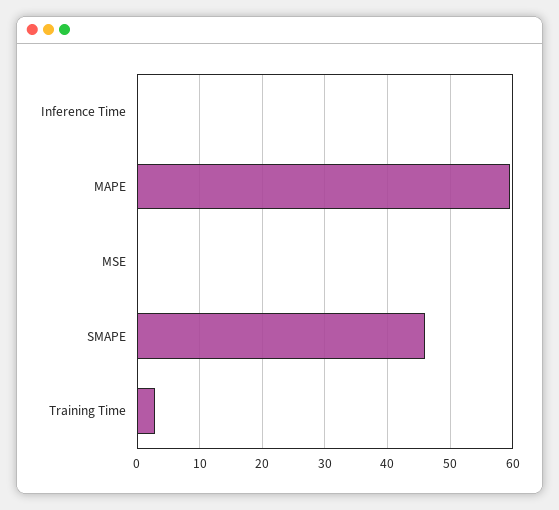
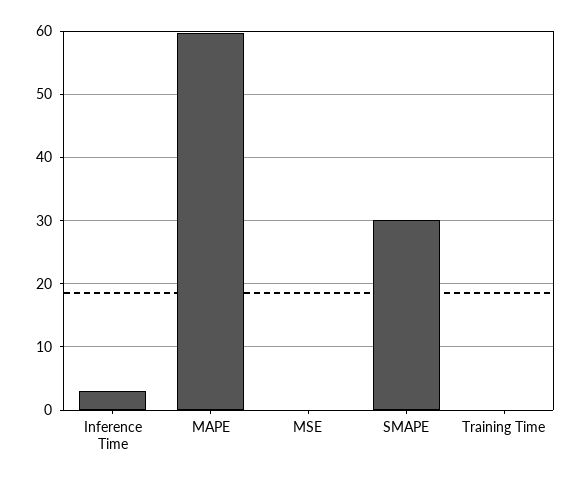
Inference Time: 0 -> 3
SMAPE: 46 -> 30
Training Time: 3 -> 0

